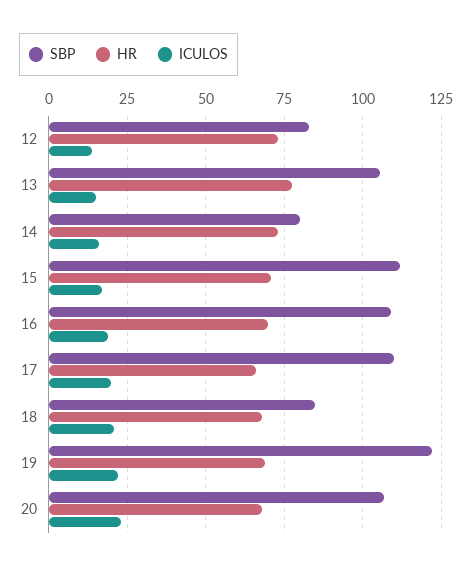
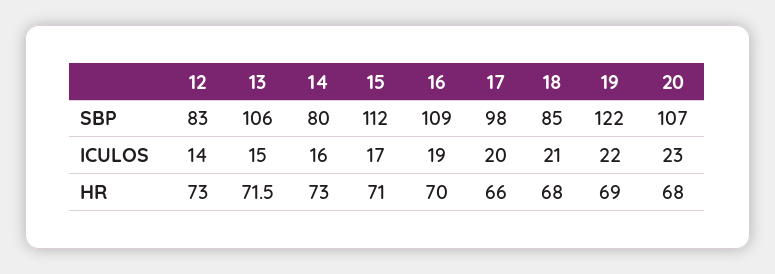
HR, 13: 77.5 -> 71.5
SBP, 17: 110 -> 98

